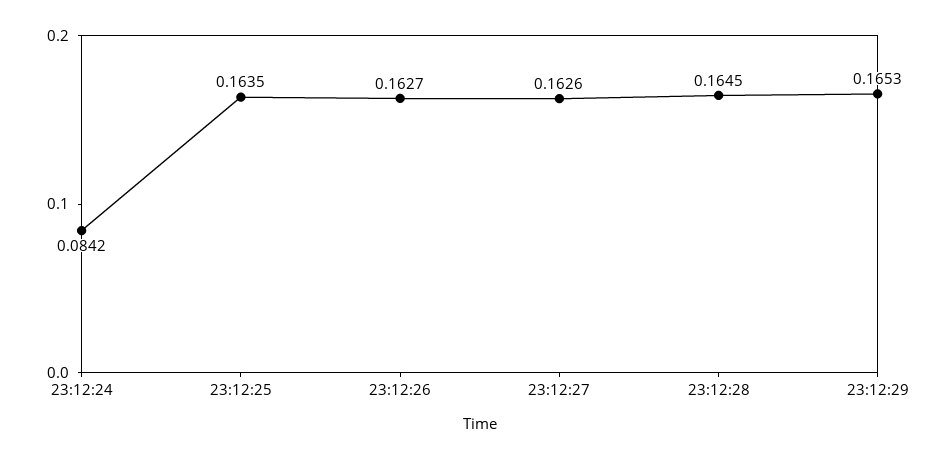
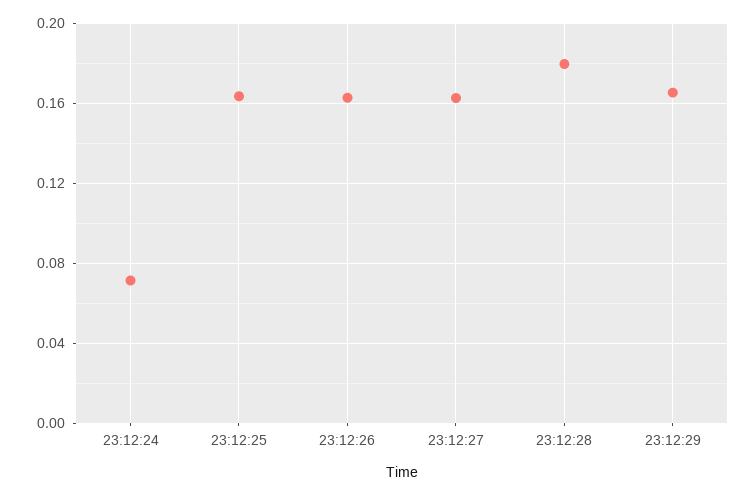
23:12:24: 0.0842 -> 0.07
23:12:28: 0.1645 -> 0.18

